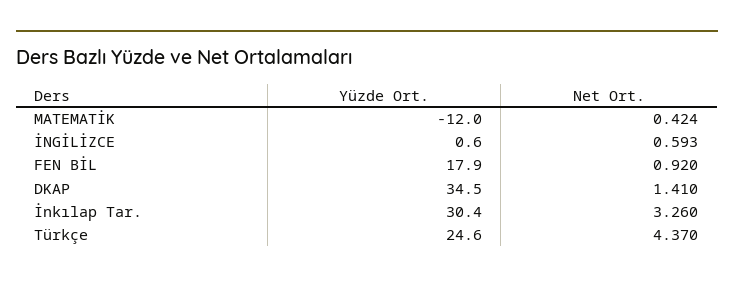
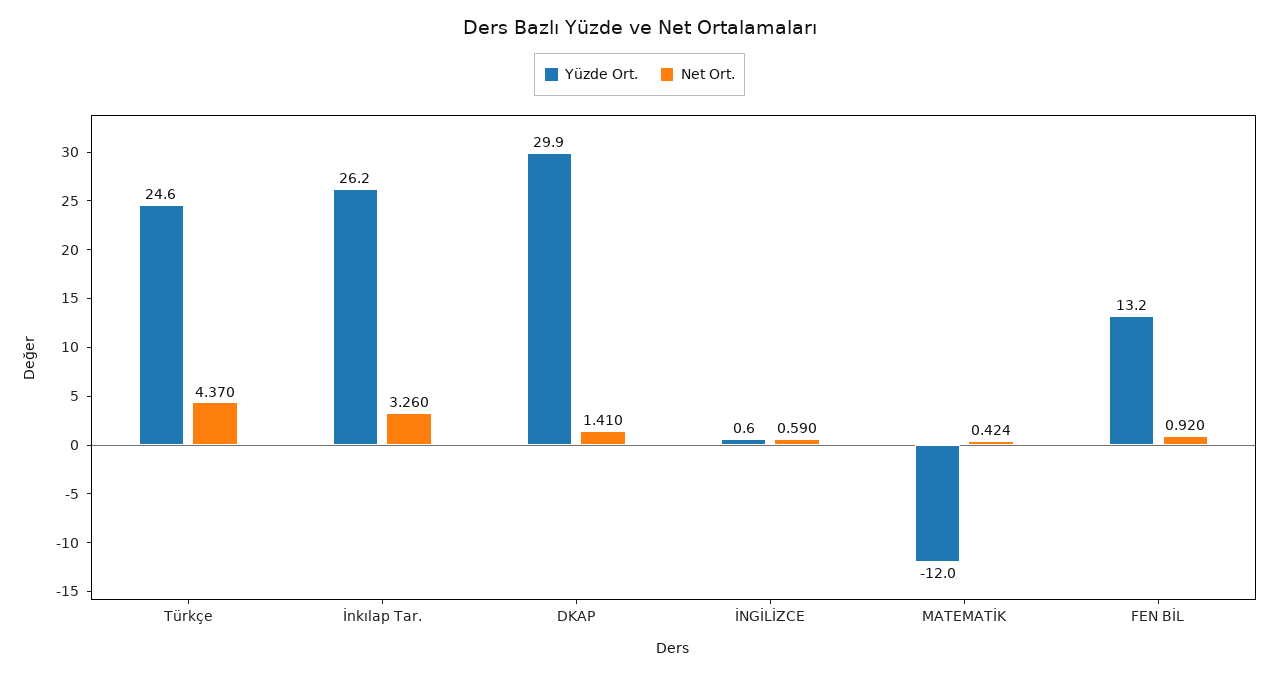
Net Ort., İNGİLİZCE: 0.593 -> 0.59
Yüzde Ort., FEN BİL: 17.9 -> 13.2
Yüzde Ort., DKAP: 34.5 -> 29.9
Yüzde Ort., İnkılap Tar.: 30.4 -> 26.2

